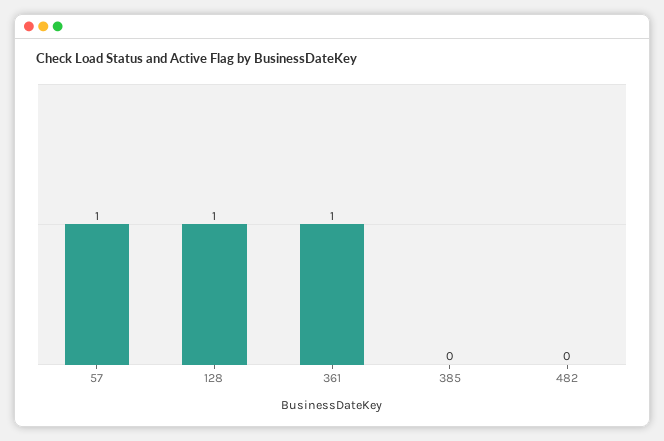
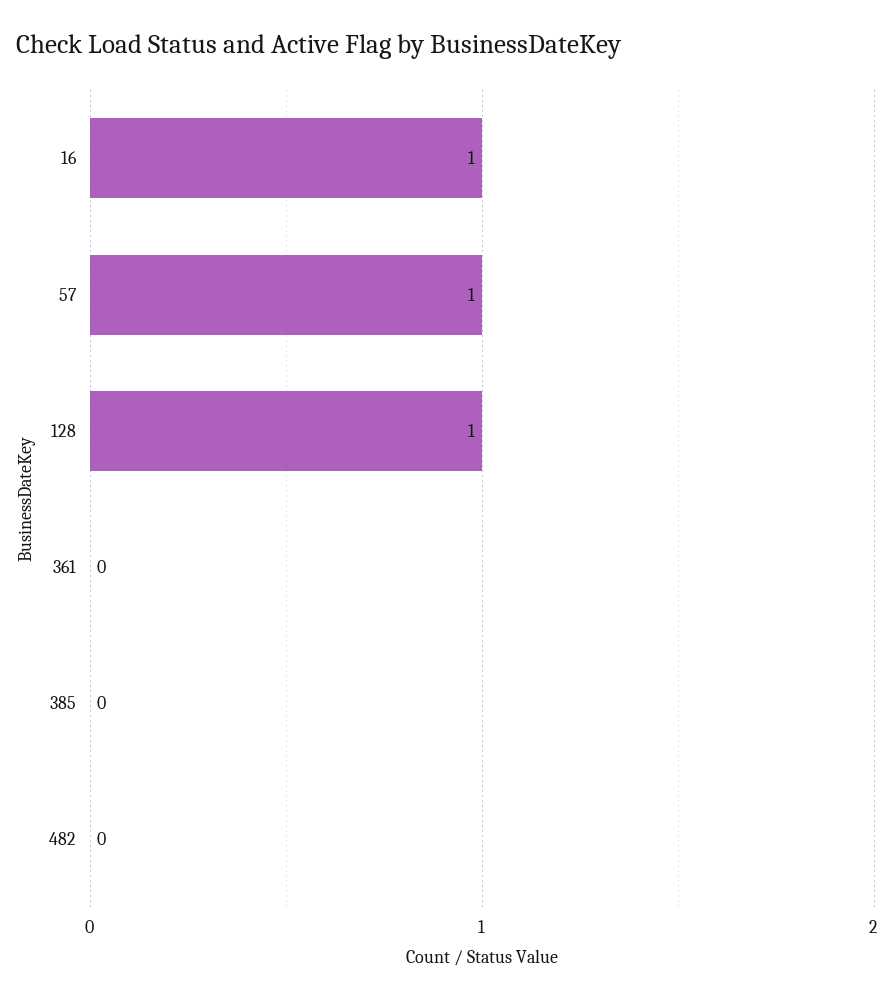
361: 1 -> 0
16: none -> 1

